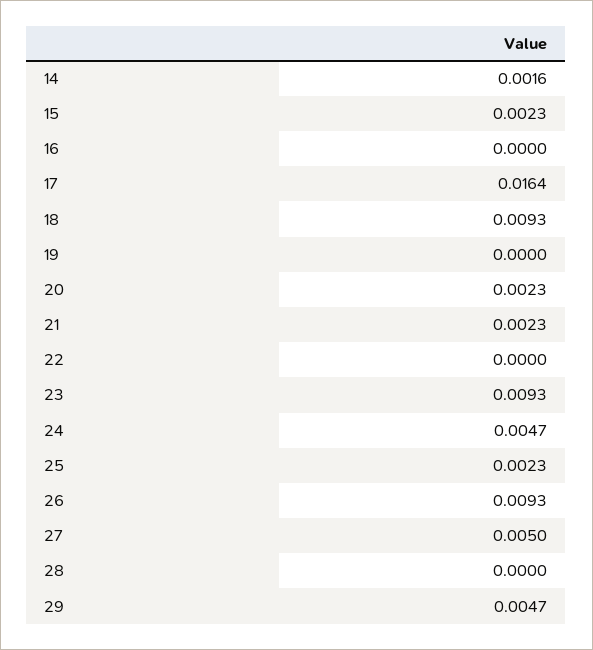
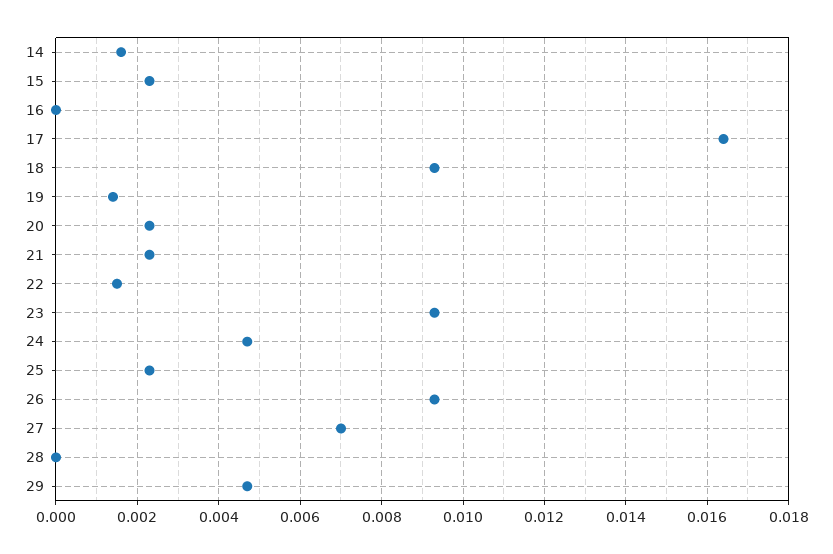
19: 0 -> 0.0015
22: 0 -> 0.0015
27: 0.005 -> 0.007

